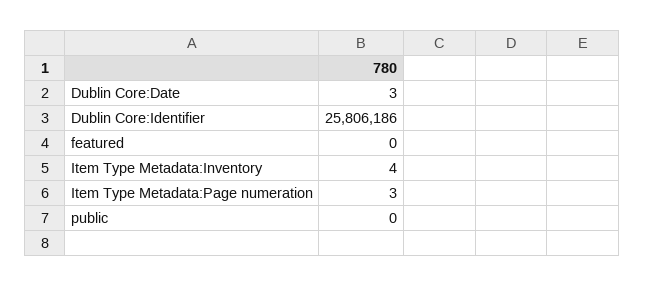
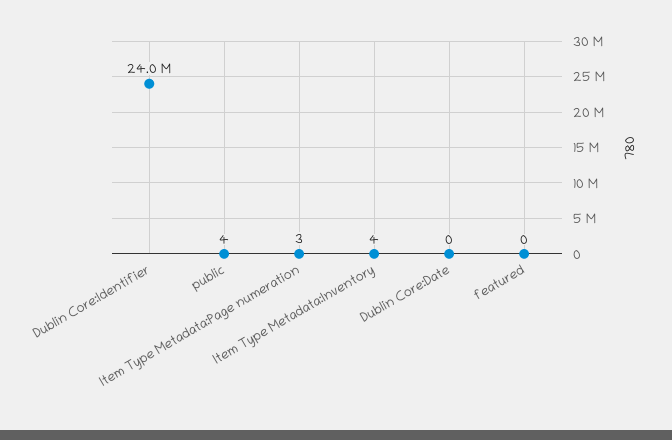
Dublin Core:Date: 3 -> 0
Dublin Core:Identifier: 25806186 -> 24000000
public: 0 -> 4

